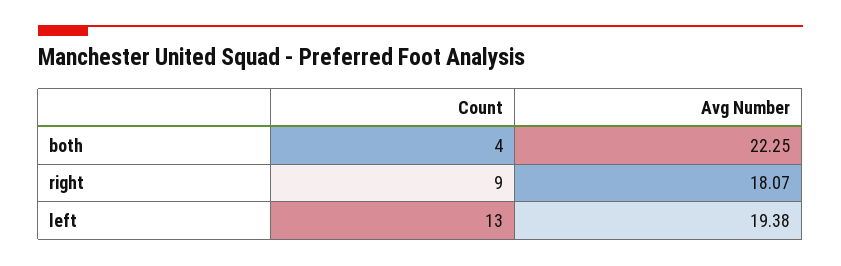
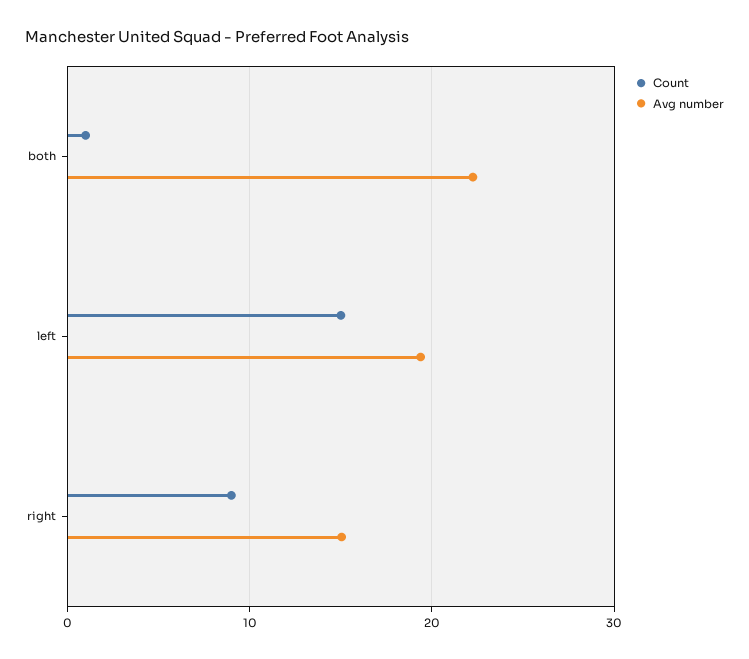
Count, both: 4 -> 1
Avg Number, right: 18.07 -> 15
Count, left: 13 -> 15

